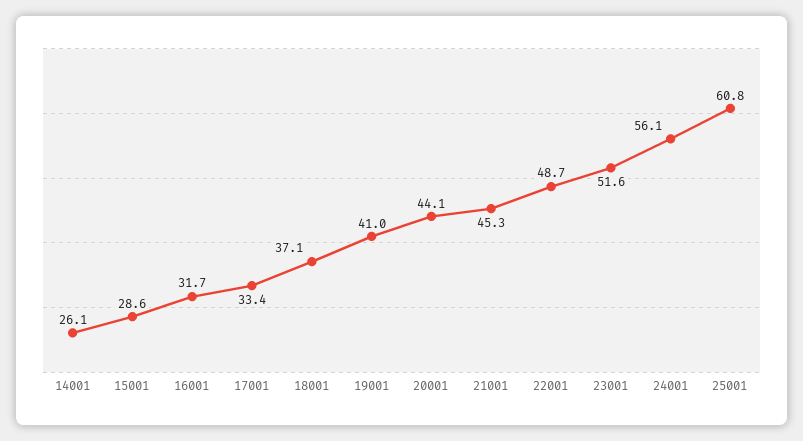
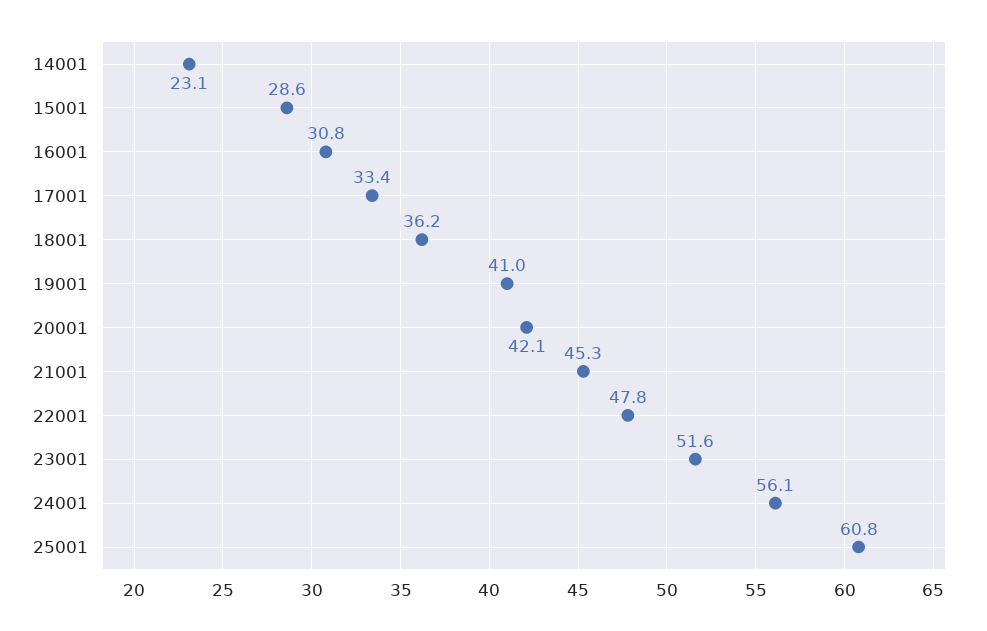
14001: 26.1 -> 23.1
16001: 31.7 -> 30.8
18001: 37.1 -> 36.2
20001: 44.1 -> 42.1
22001: 48.7 -> 47.8

